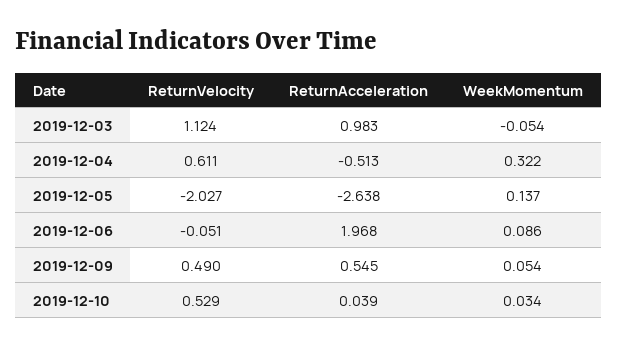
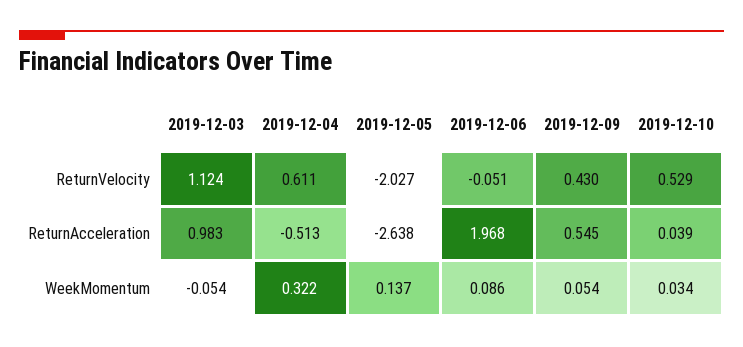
ReturnVelocity, 2019-12-09: 0.49 -> 0.43

